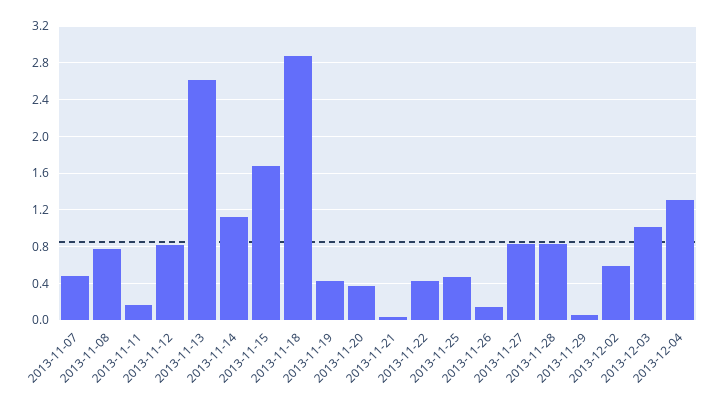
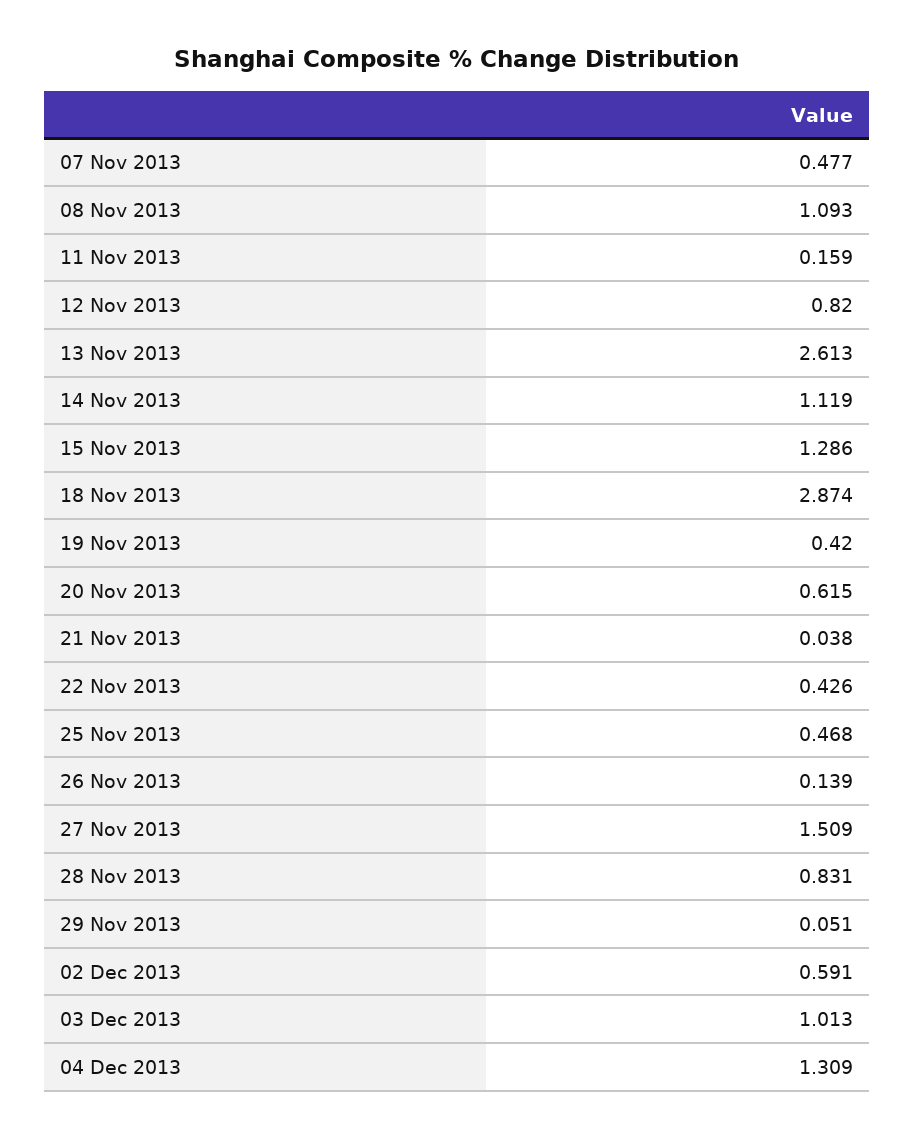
2013-11-08: 0.8 -> 1.093
2013-11-15: 1.7 -> 1.286
2013-11-20: 0.4 -> 0.615
2013-11-27: 0.8 -> 1.509

